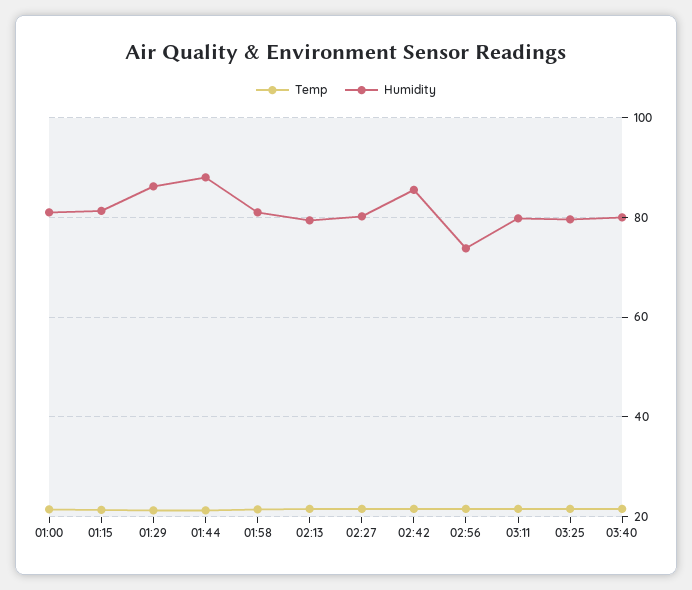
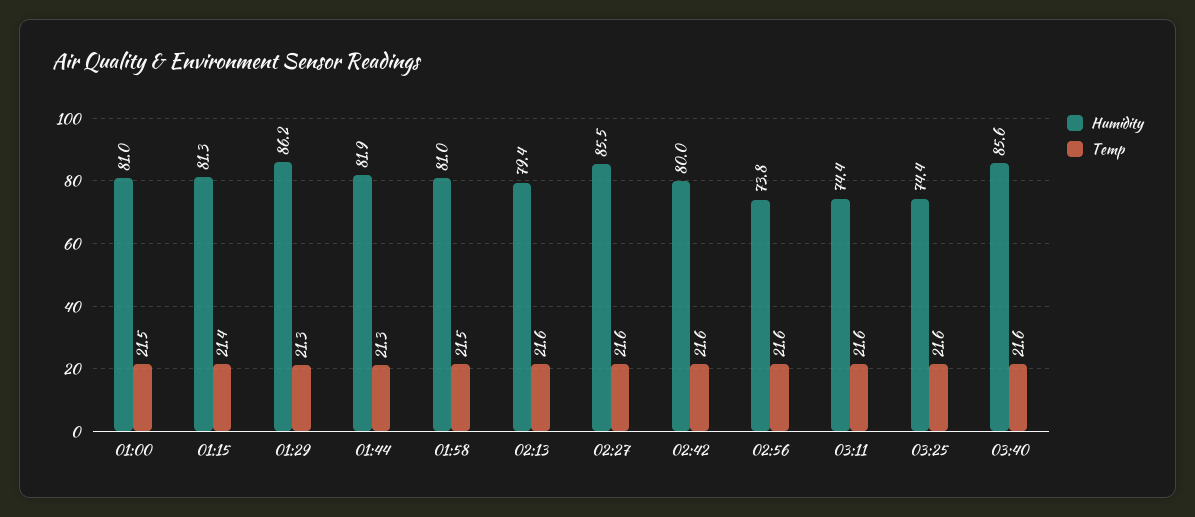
Humidity, 01:44: 88 -> 81.9
Humidity, 02:27: 80 -> 85.5
Humidity, 02:42: 86 -> 80
Humidity, 03:11: 80 -> 74.4
Humidity, 03:25: 80 -> 74.4
Humidity, 03:40: 80 -> 85.6

